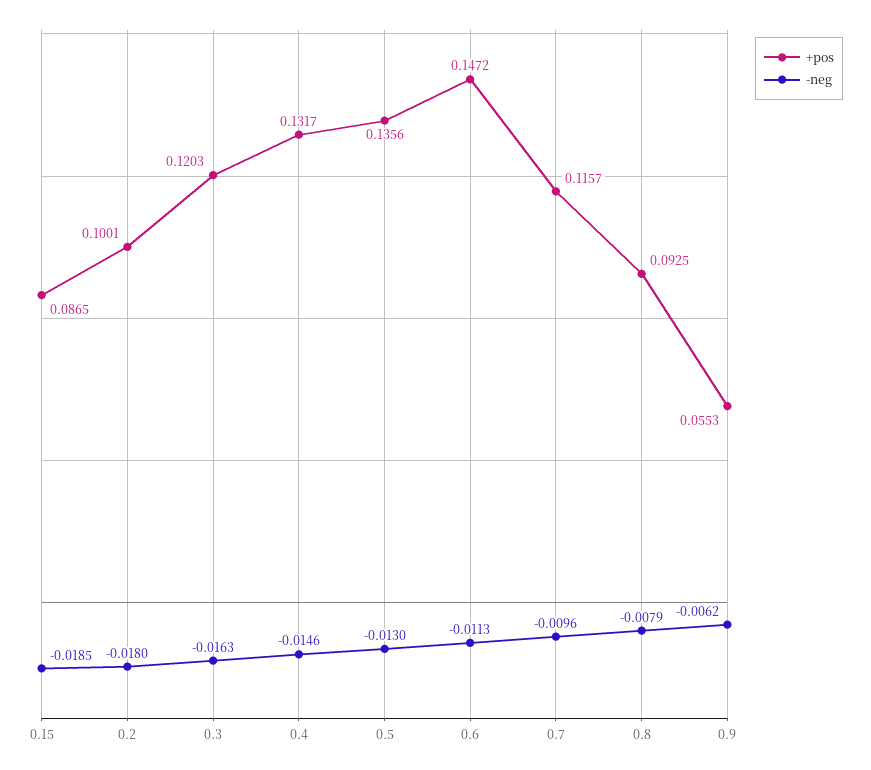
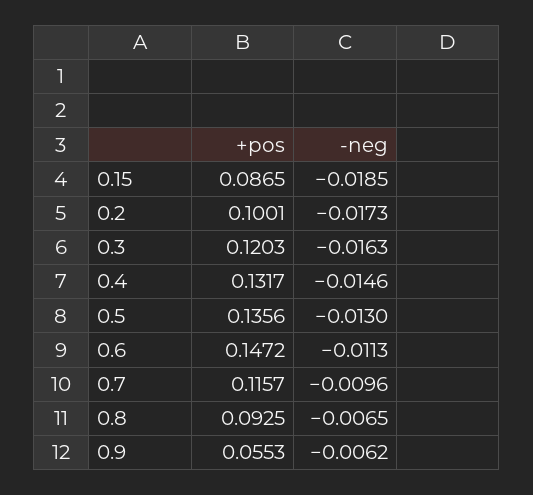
-neg, 0.2: -0.018 -> -0.0173
-neg, 0.8: -0.0079 -> -0.0065

